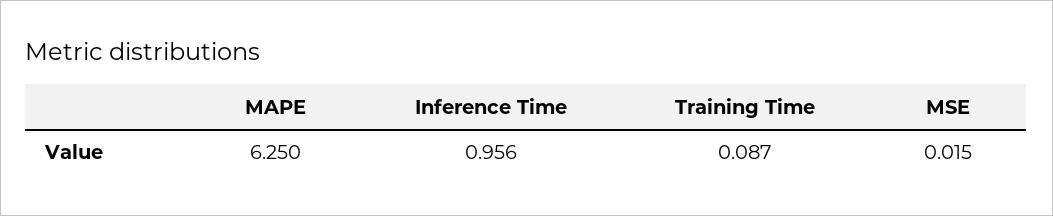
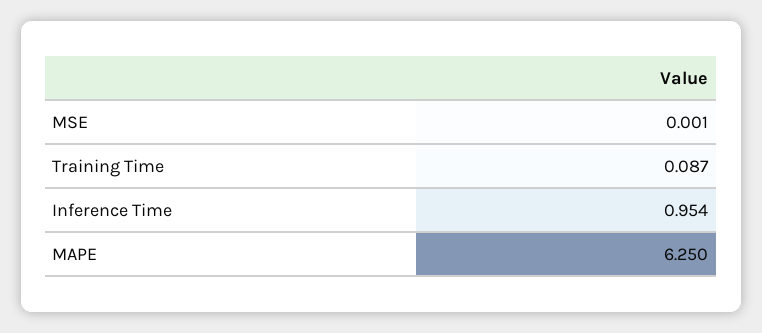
Inference Time: 0.956 -> 0.954
MSE: 0.015 -> 0.001

